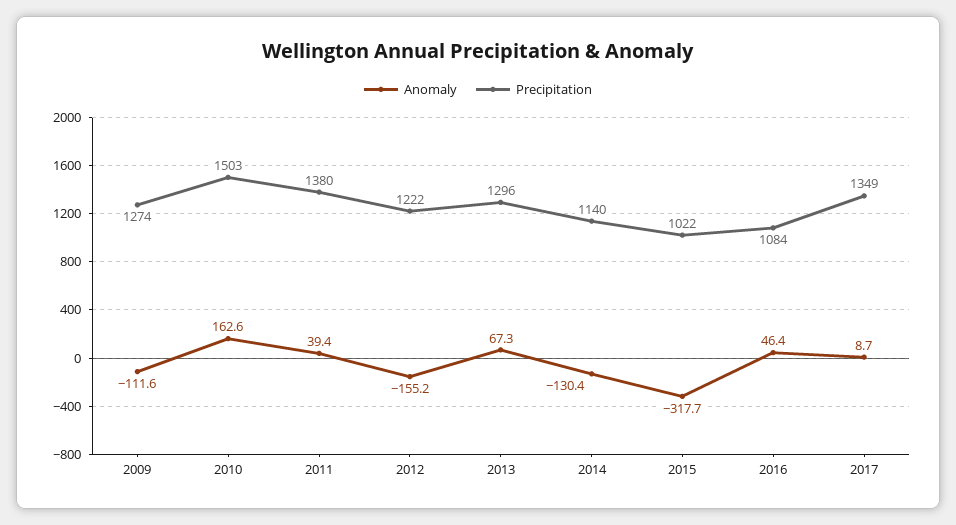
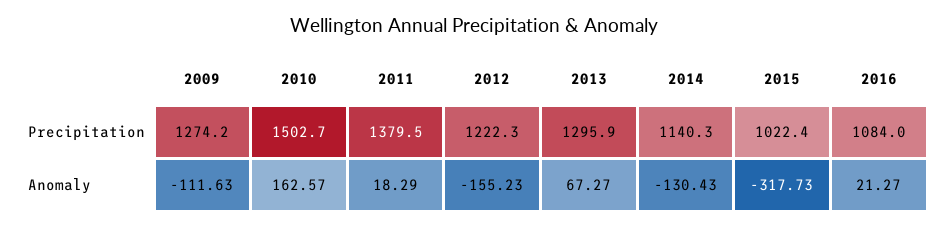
Anomaly, 2011: 39.4 -> 18.29
Anomaly, 2016: 46.4 -> 21.27
Anomaly, 2017: 8.7 -> none
Precipitation, 2017: 1349 -> none

